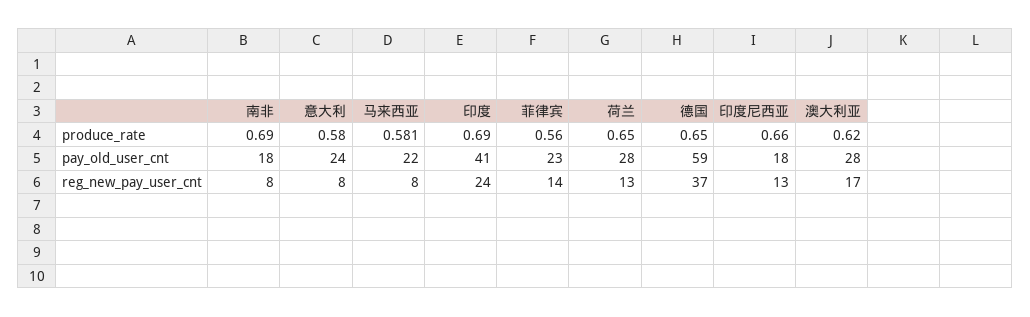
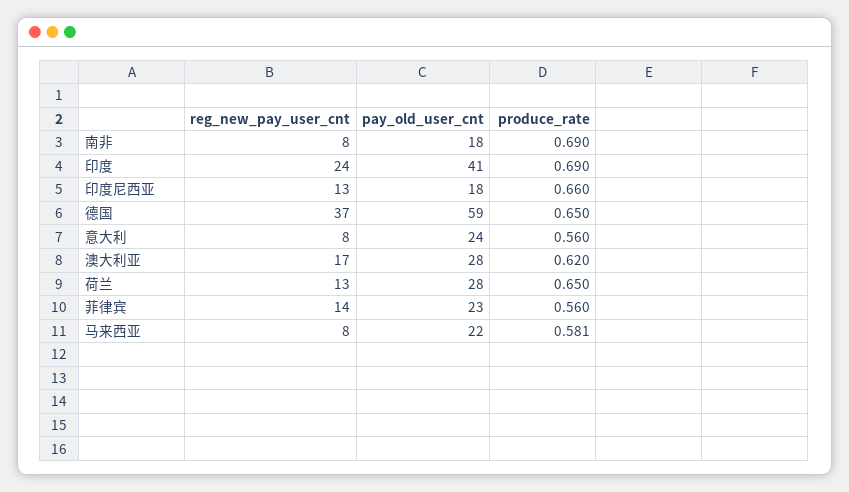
意大利, produce_rate: 0.58 -> 0.56

